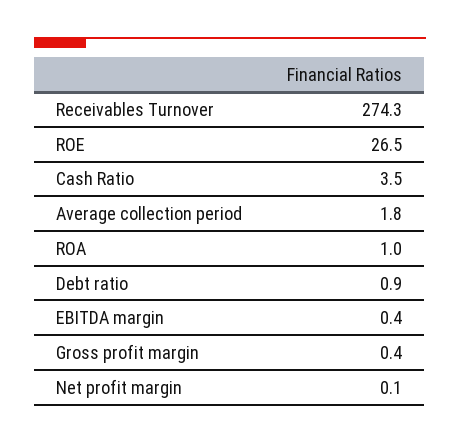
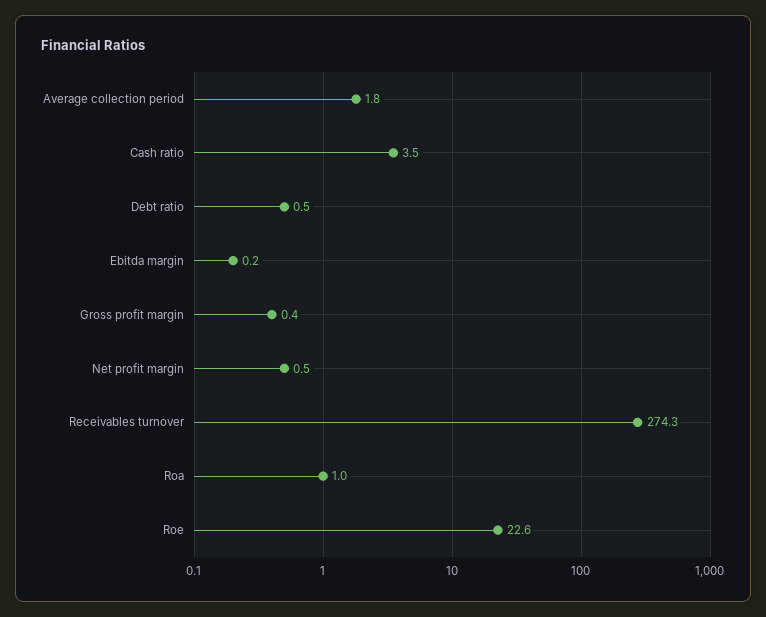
ROE: 26.5 -> 22.6
Debt ratio: 0.9 -> 0.5
EBITDA margin: 0.4 -> 0.2
Net profit margin: 0.1 -> 0.5

